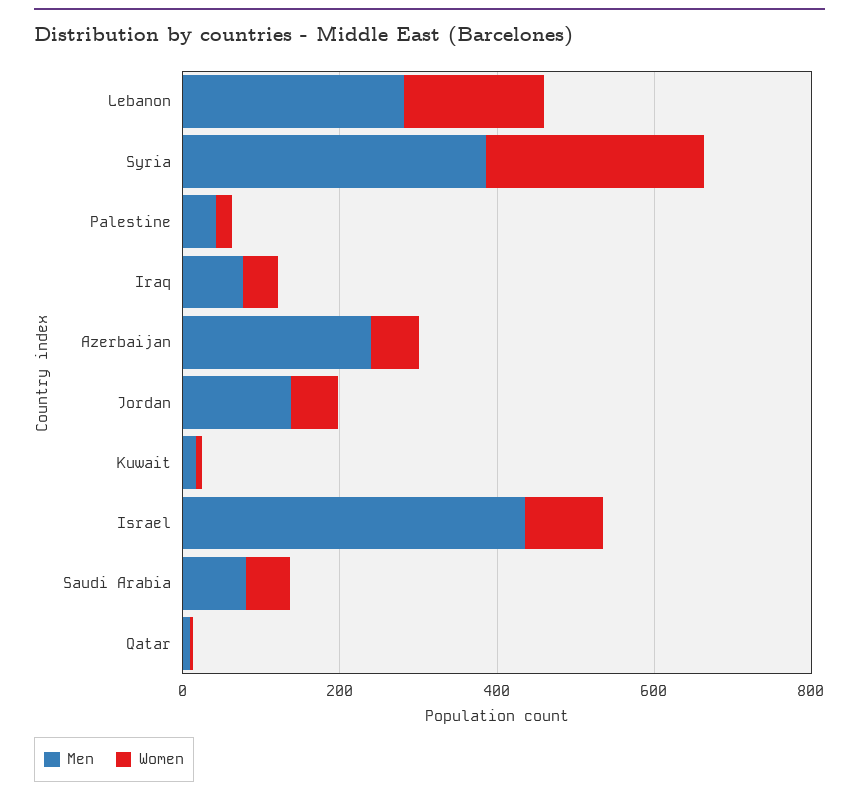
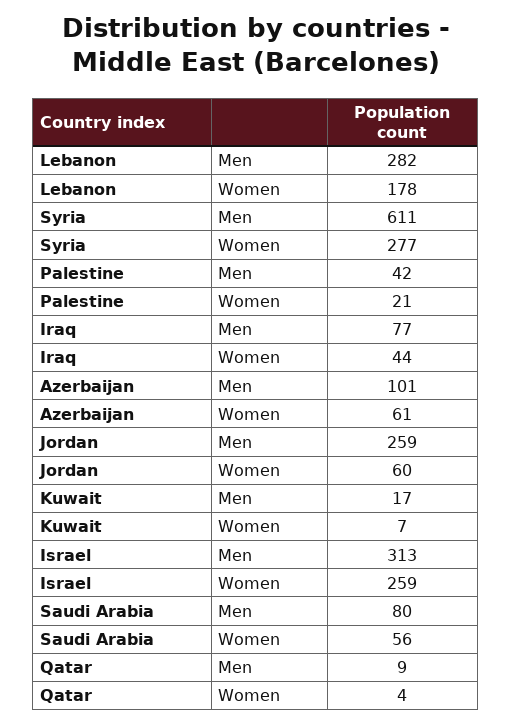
Men, Syria: 400 -> 611
Men, Azerbaijan: 250 -> 101
Men, Jordan: 150 -> 259
Men, Israel: 450 -> 313
Women, Israel: 100 -> 259

